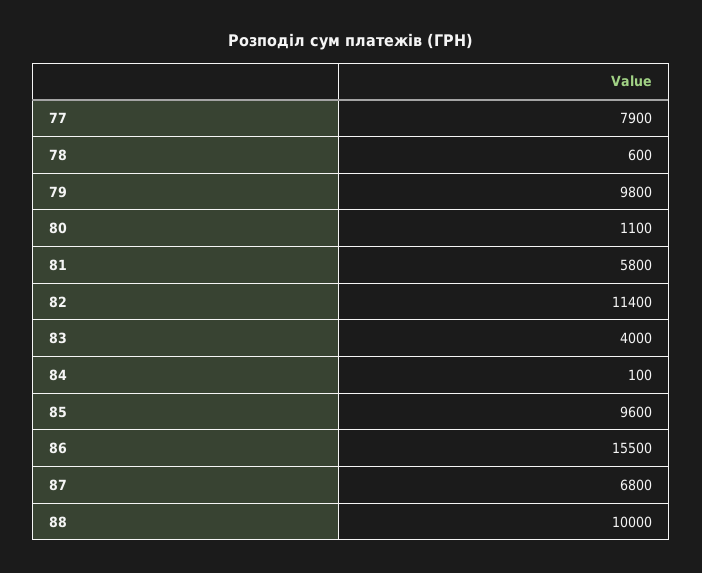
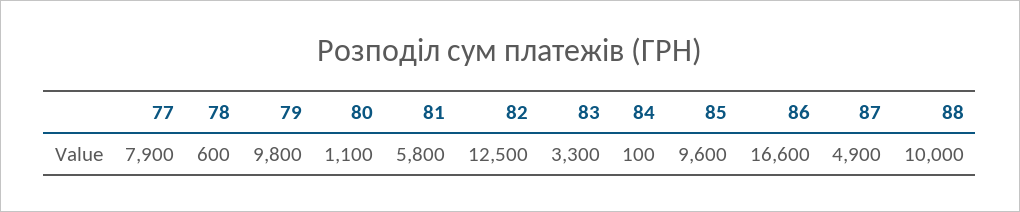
82: 11400 -> 12500
83: 4000 -> 3300
86: 15500 -> 16600
87: 6800 -> 4900

